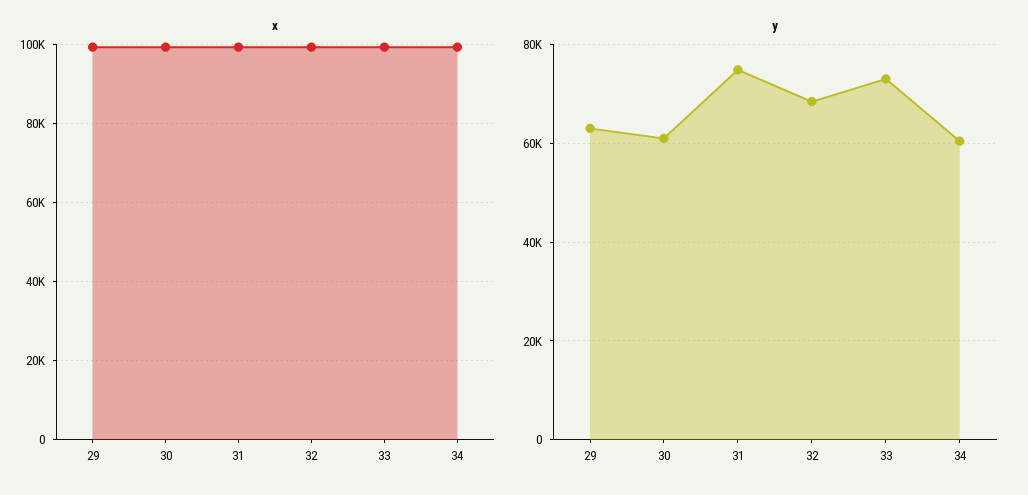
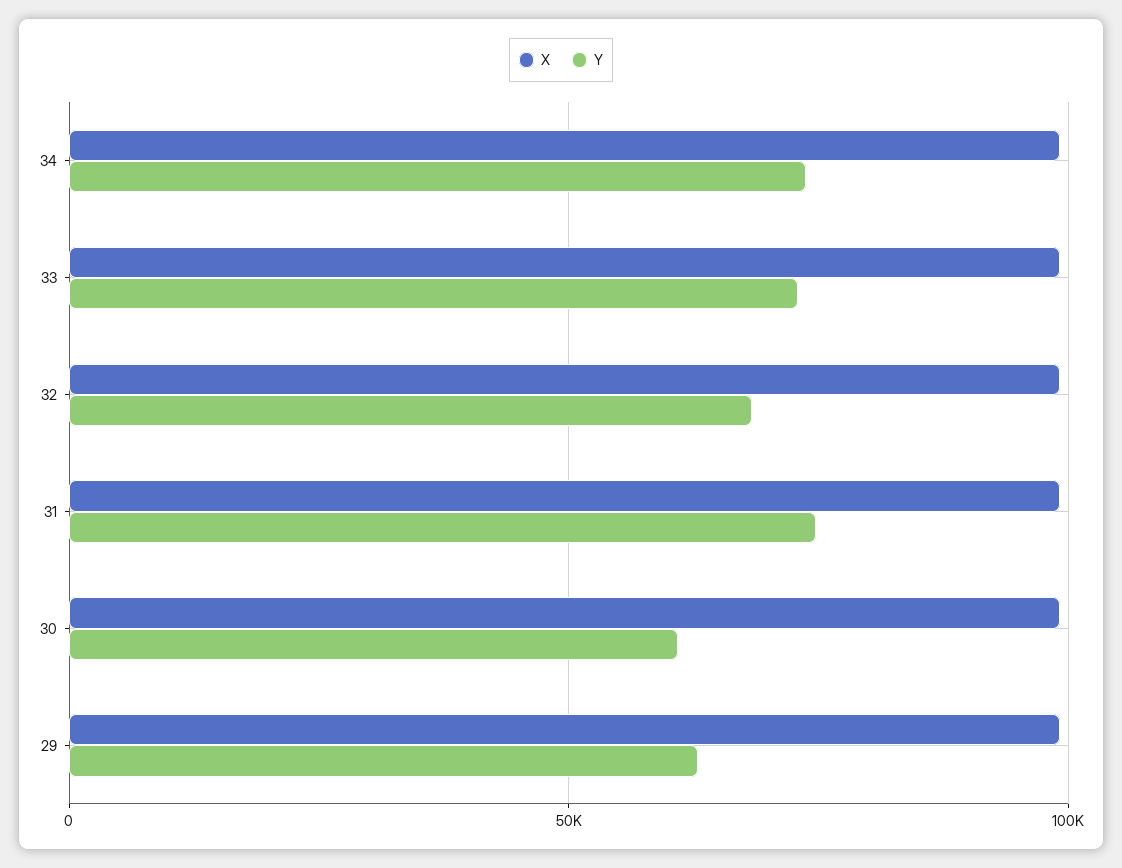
y, 34: 60000 -> 75000

